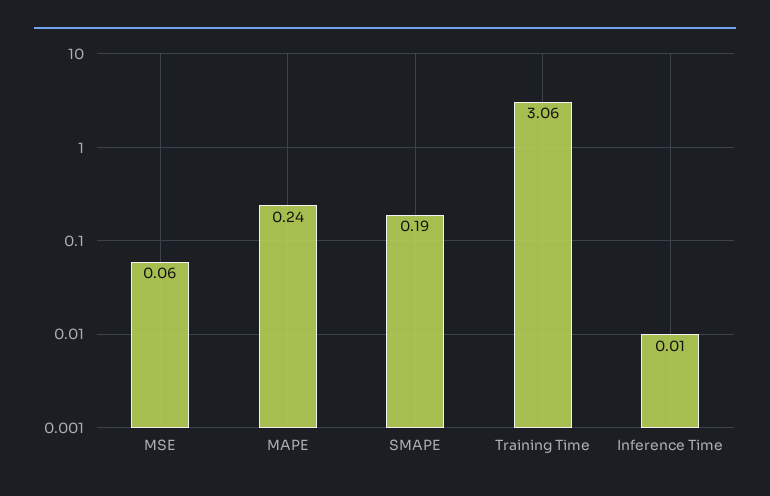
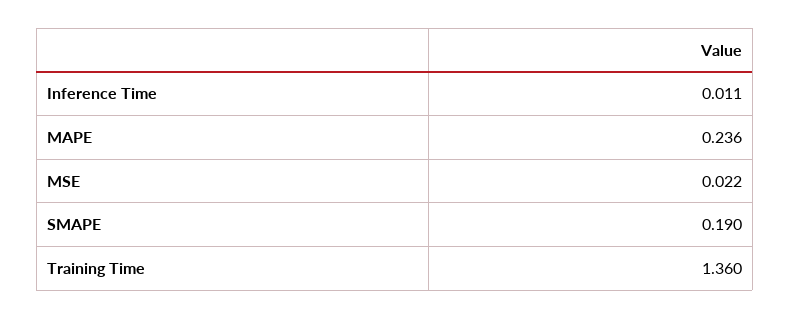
MSE: 0.06 -> 0.022
Training Time: 3.06 -> 1.36

